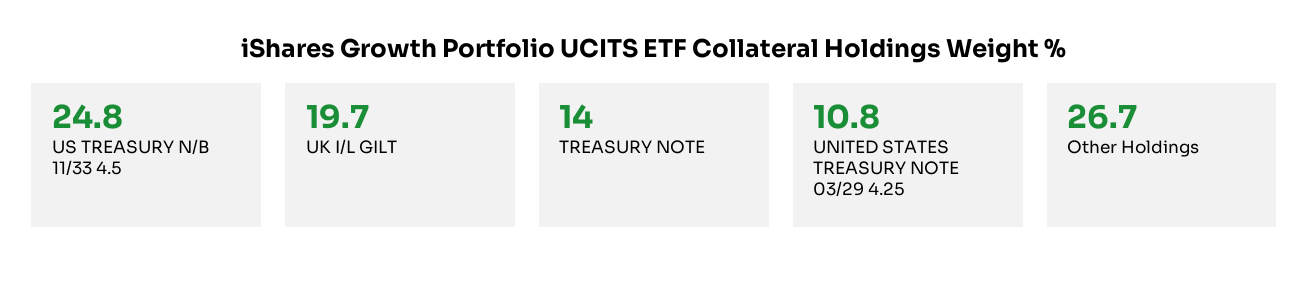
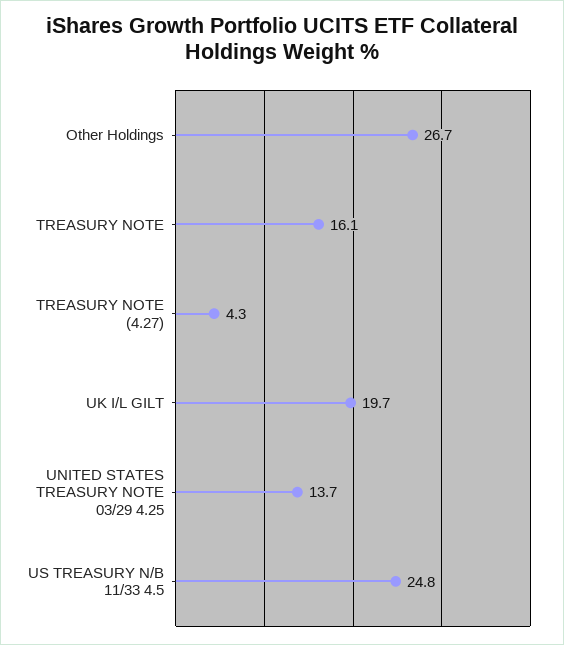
TREASURY NOTE: 14 -> 16.1
UNITED STATES TREASURY NOTE 03/29 4.25: 10.8 -> 13.7
TREASURY NOTE (4.27): none -> 4.3

